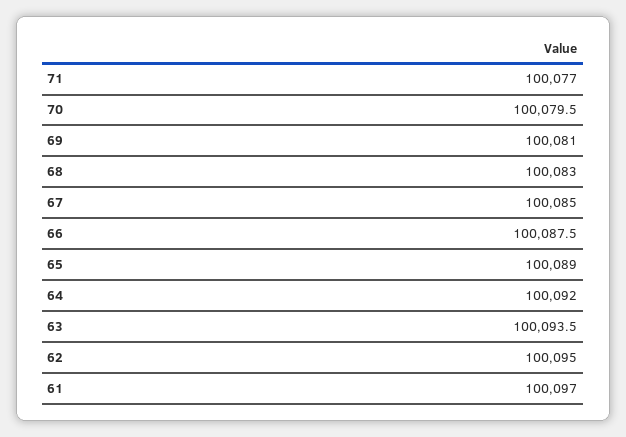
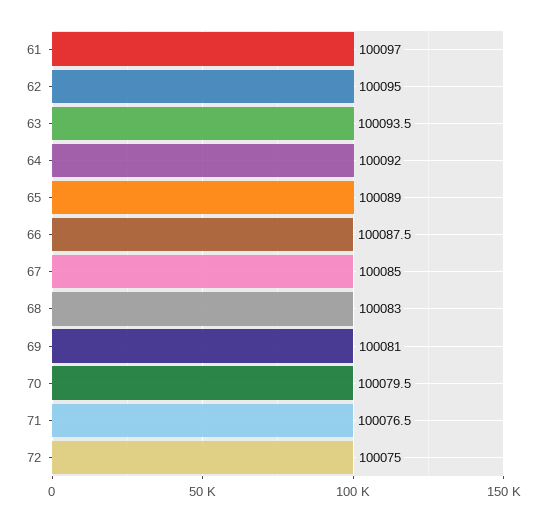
71: 100077 -> 100076.5
72: none -> 100075

